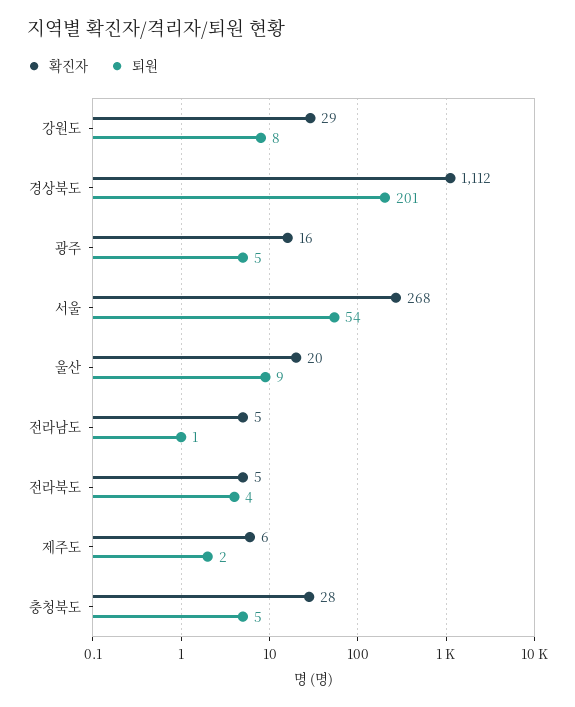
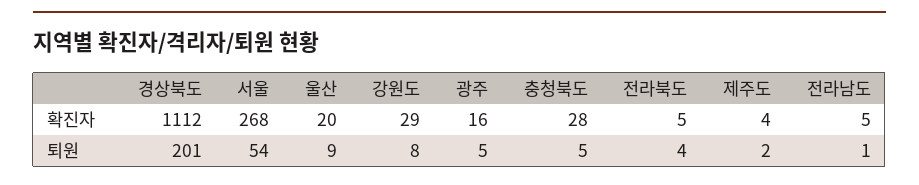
확진자, 제주도: 6 -> 4

